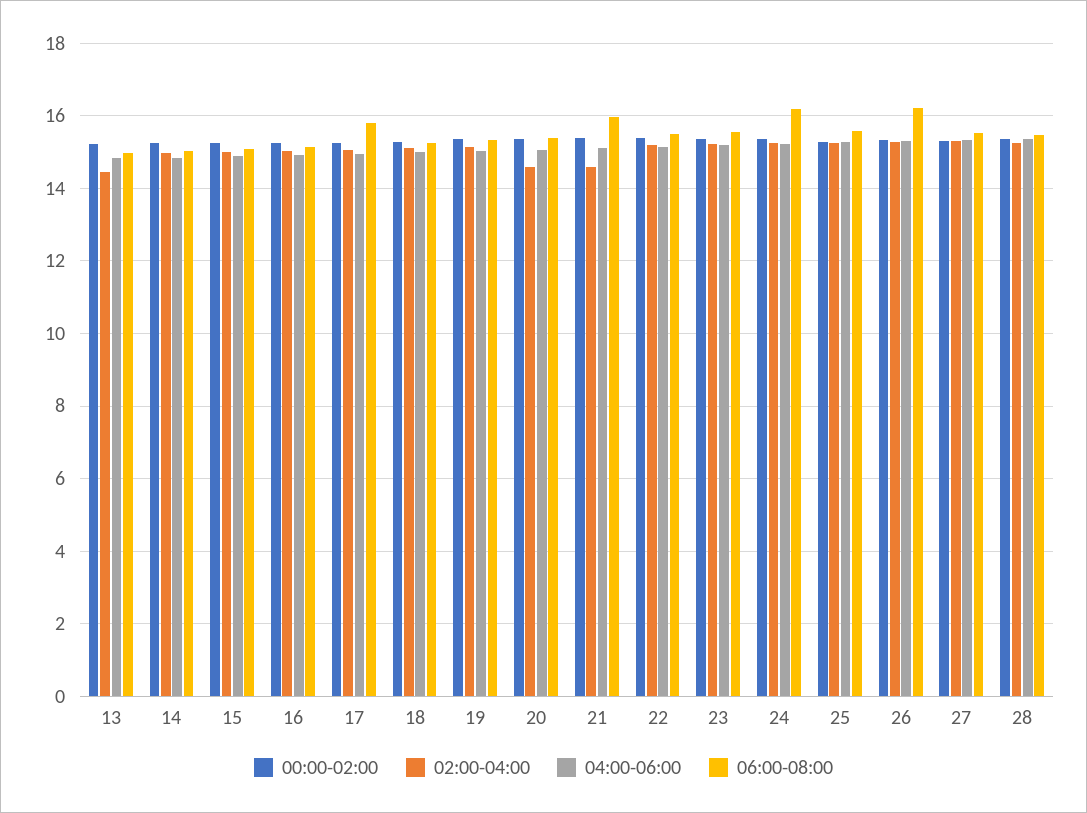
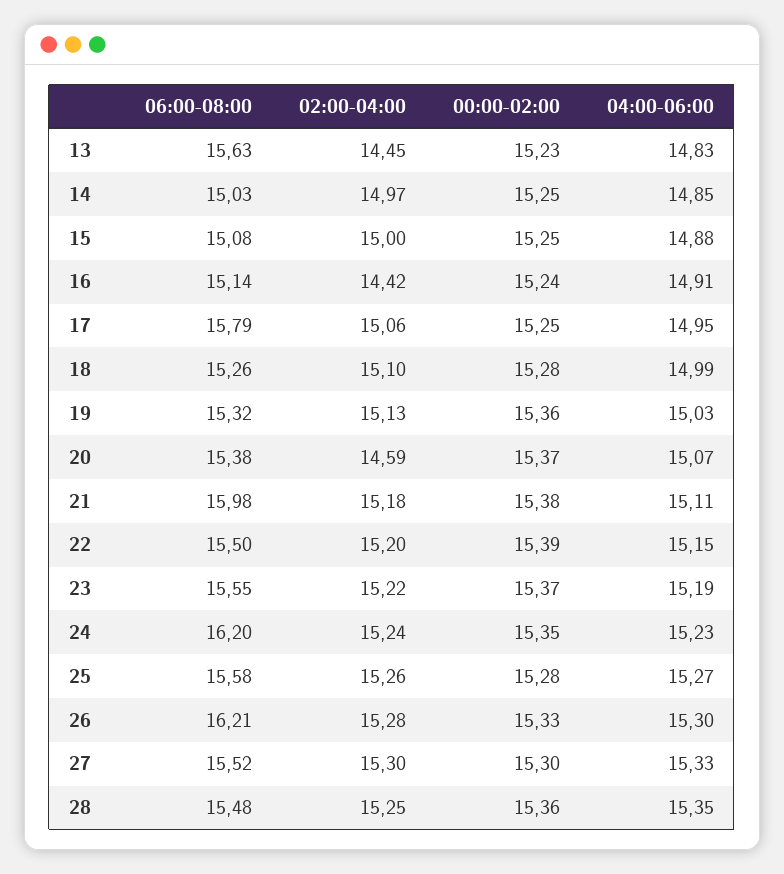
06:00-08:00, 13: 15 -> 15.63
02:00-04:00, 16: 15 -> 14.42
02:00-04:00, 21: 14.6 -> 15.18

